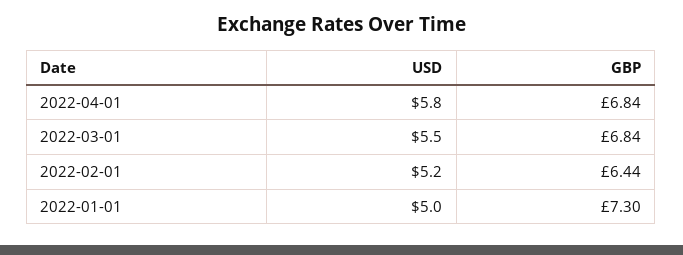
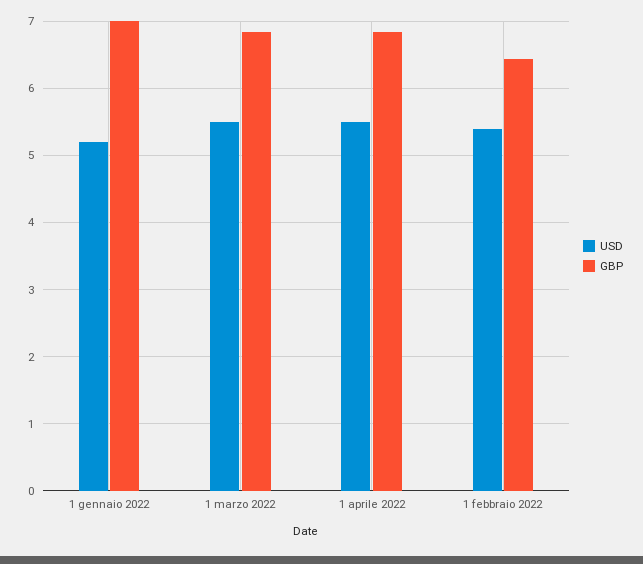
USD, 2022-04-01: 5.8 -> 5.5
USD, 2022-02-01: 5.2 -> 5.4
USD, 2022-01-01: 5 -> 5.2
GBP, 2022-01-01: 7.3 -> 7

